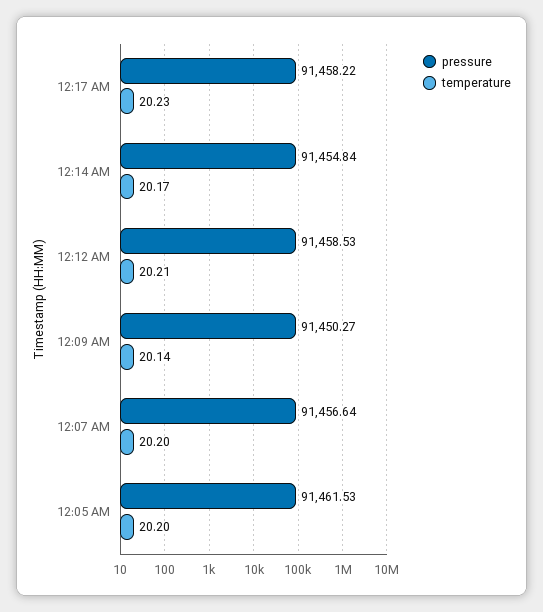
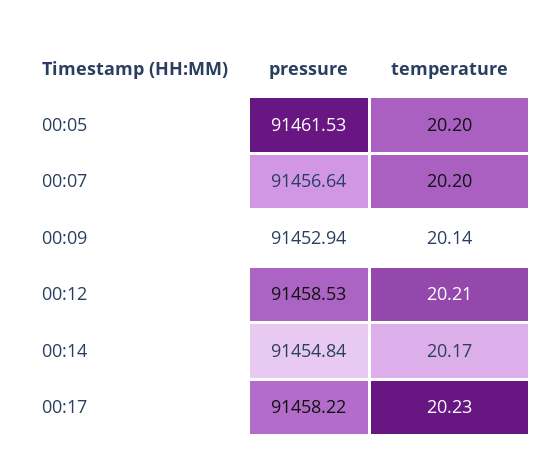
pressure, 12:09 AM: 91450.27 -> 91452.94

